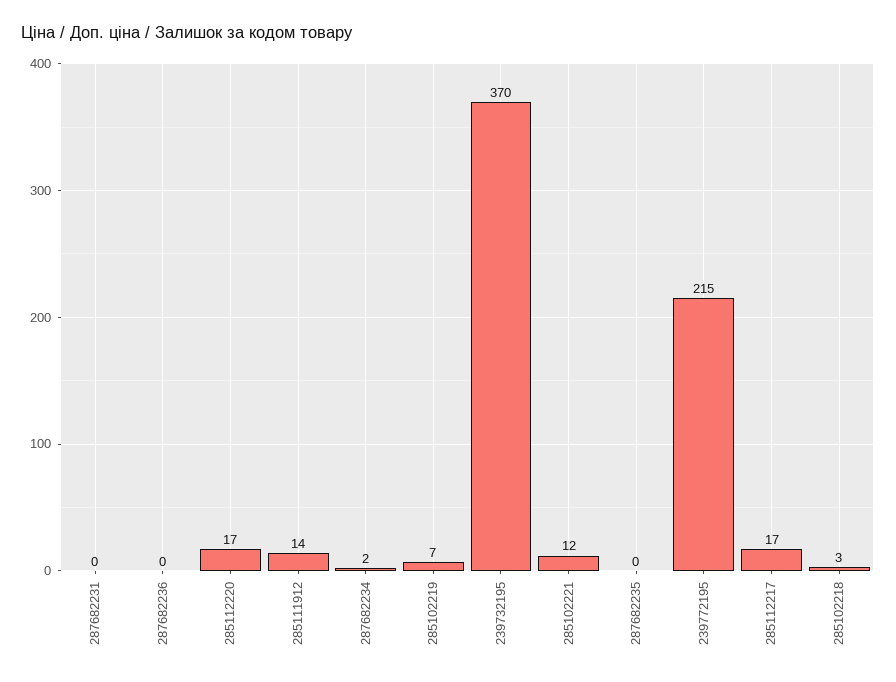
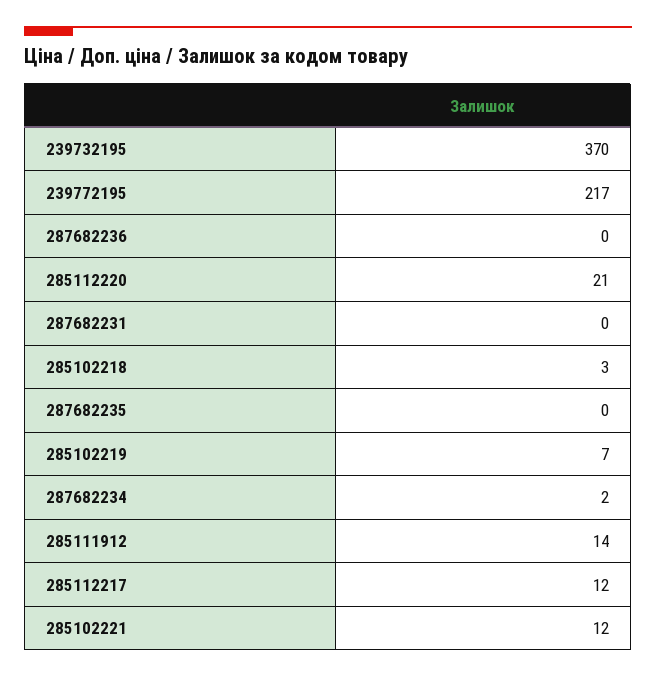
285112220: 17 -> 21
239772195: 215 -> 217
285112217: 17 -> 12

